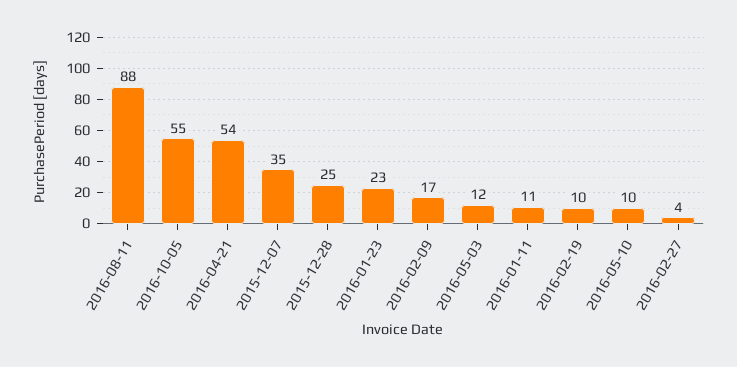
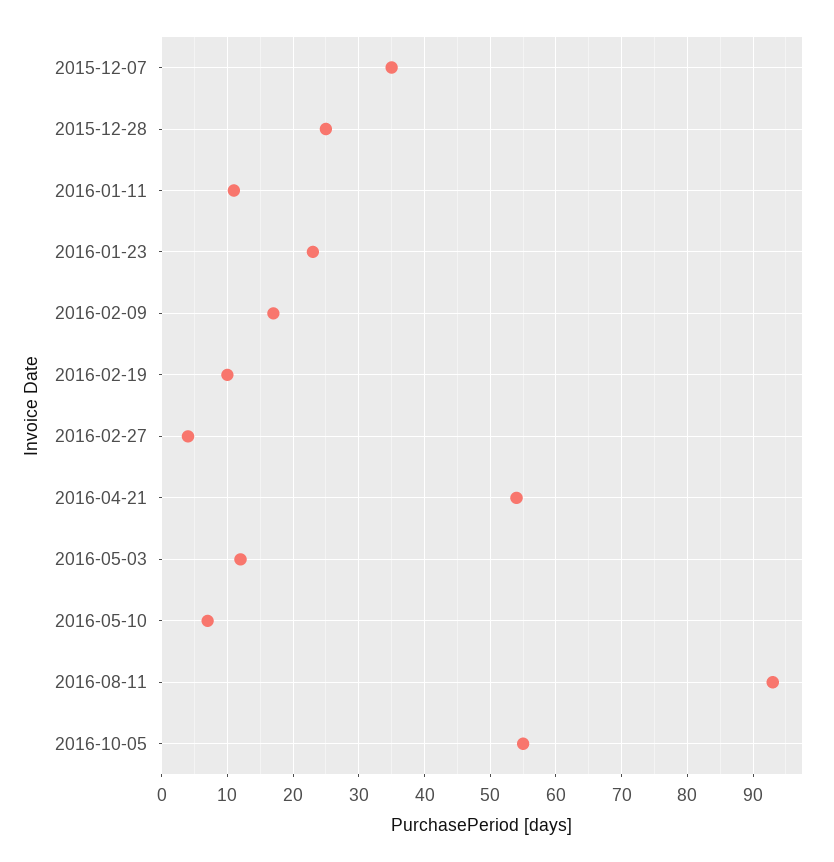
2016-08-11: 88 -> 93
2016-05-10: 10 -> 7

